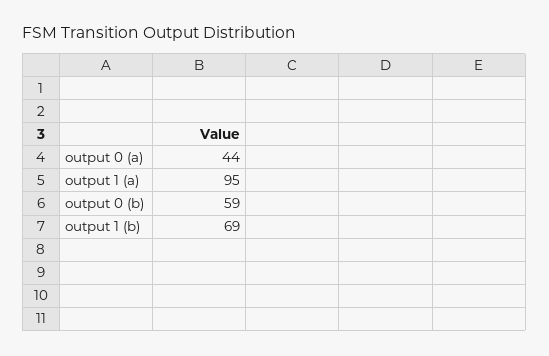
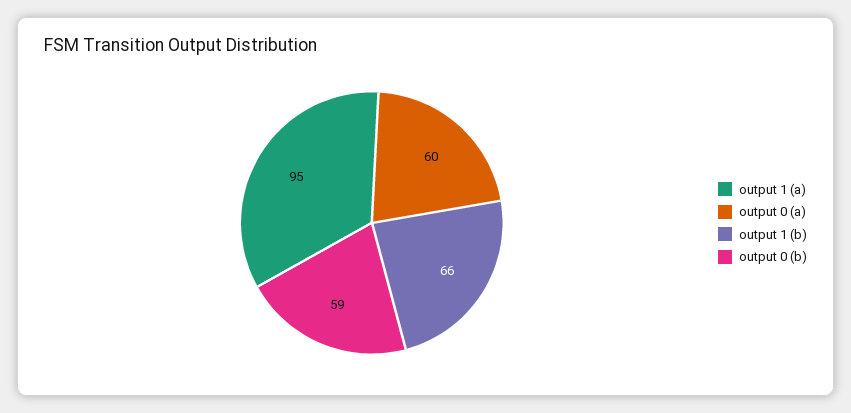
output 0 (a): 44 -> 60
output 1 (b): 69 -> 66

